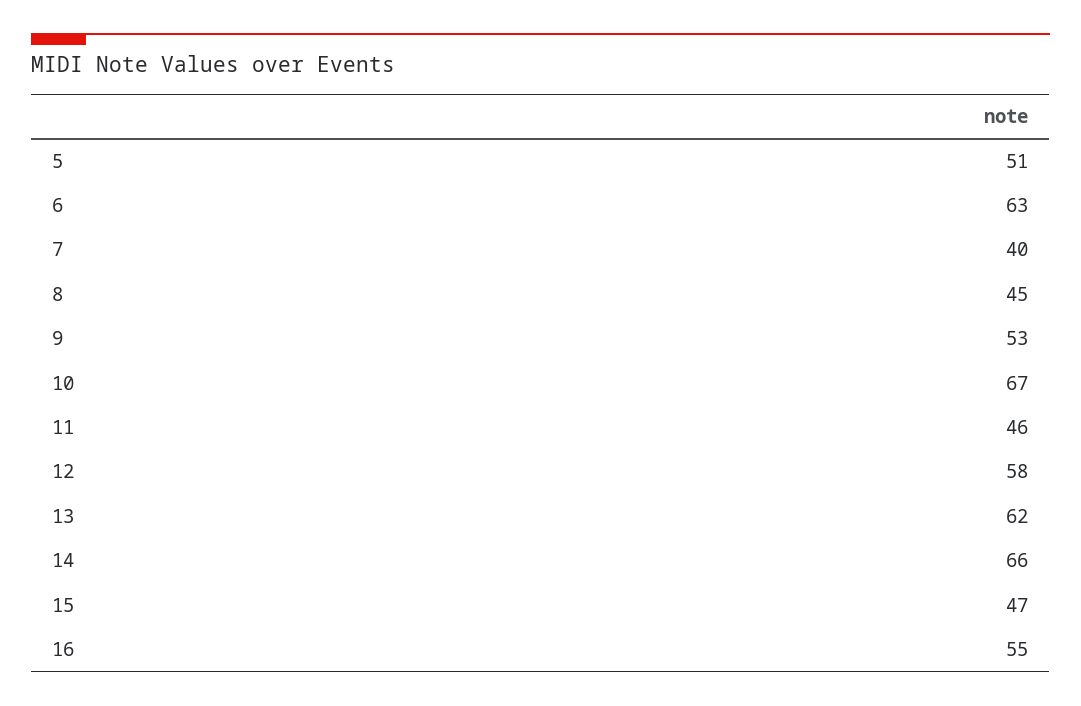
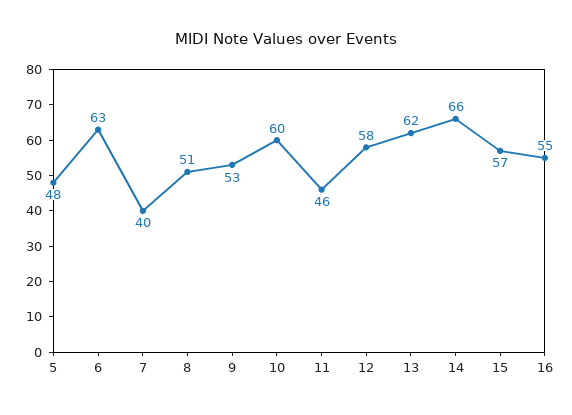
5: 51 -> 48
8: 45 -> 51
10: 67 -> 60
15: 47 -> 57

